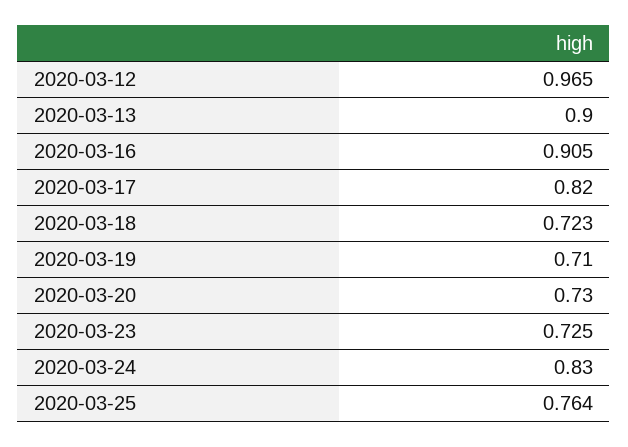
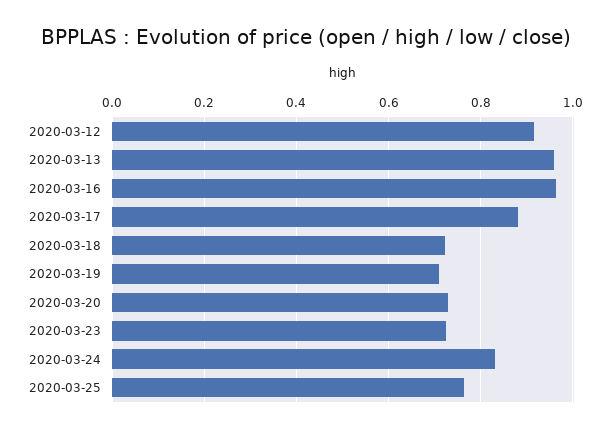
2020-03-12: 0.965 -> 0.92
2020-03-13: 0.9 -> 0.96
2020-03-16: 0.905 -> 0.96
2020-03-17: 0.82 -> 0.88

